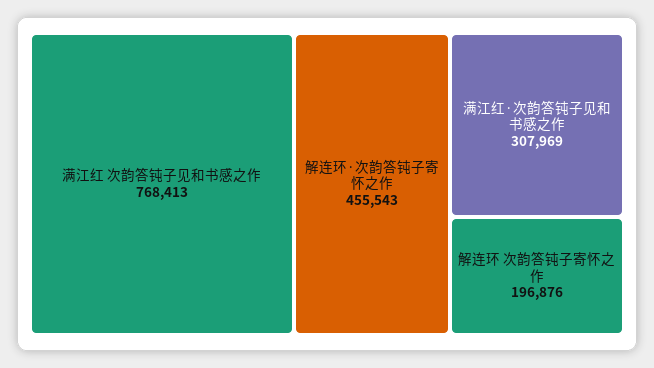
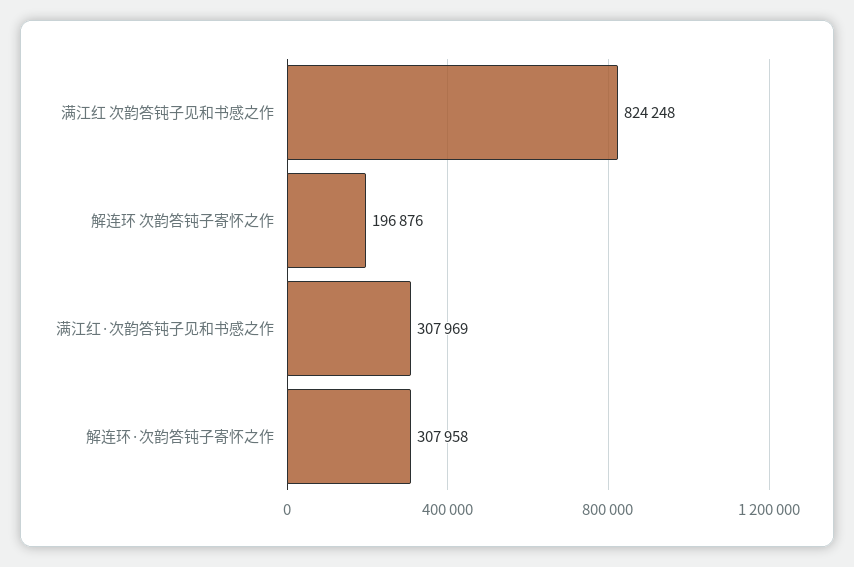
满江红 次韵答钝子见和书感之作: 768413 -> 824248
解连环·次韵答钝子寄怀之作: 455543 -> 307958

